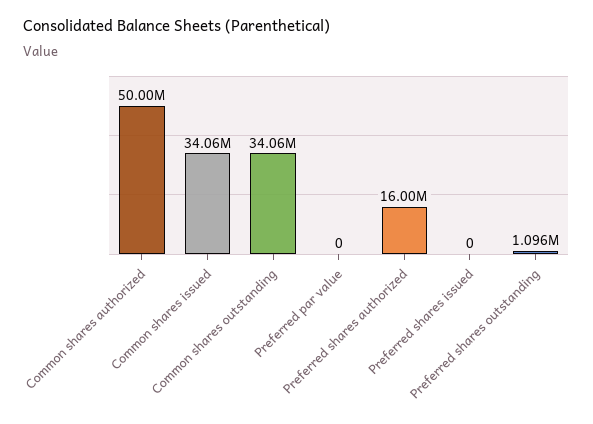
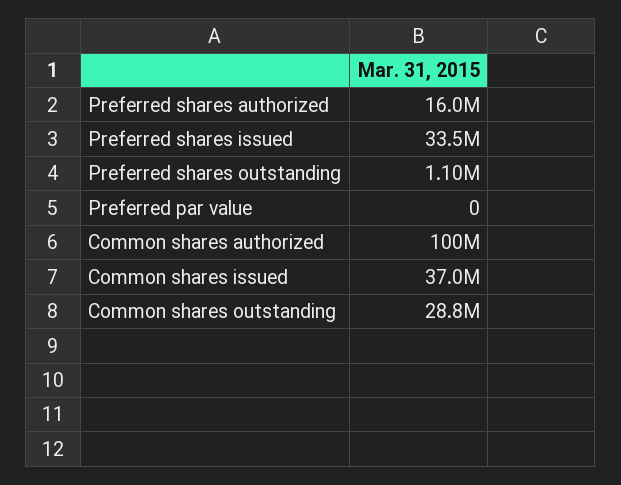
Common shares authorized: 50000000 -> 100000000
Common shares issued: 34060000 -> 37000000
Common shares outstanding: 34060000 -> 28800000
Preferred shares issued: 0 -> 33500000

